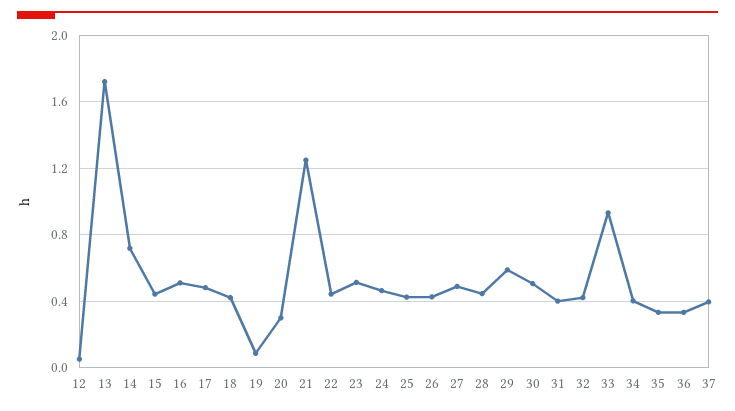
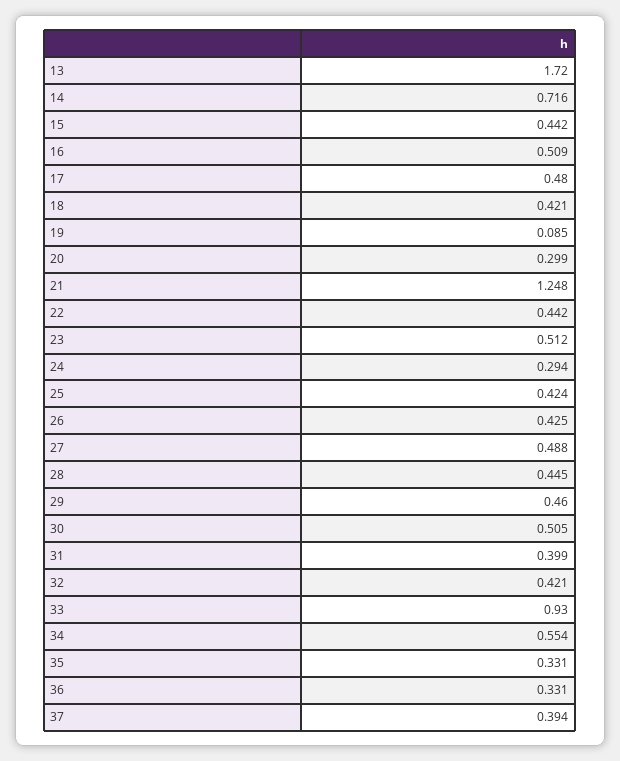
12: 0.05 -> none
24: 0.45 -> 0.294
29: 0.6 -> 0.46
34: 0.4 -> 0.554

